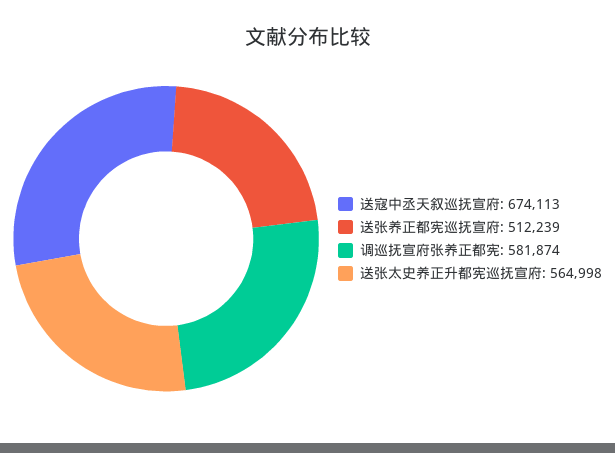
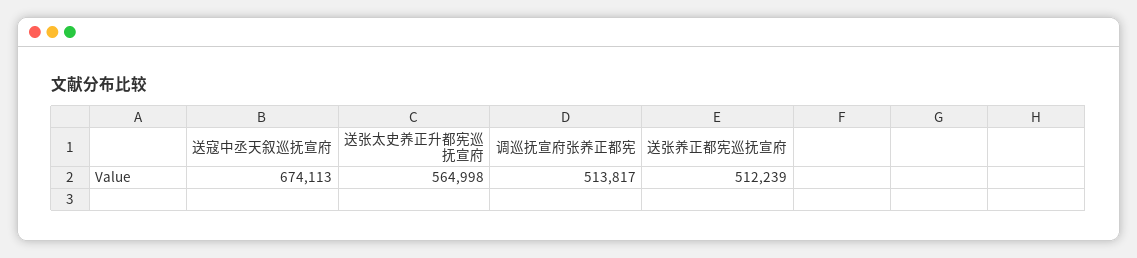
调巡抚宣府张养正都宪: 581874 -> 513817

